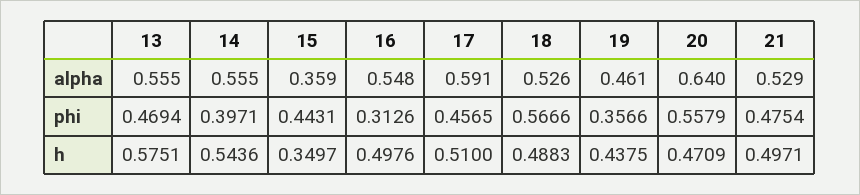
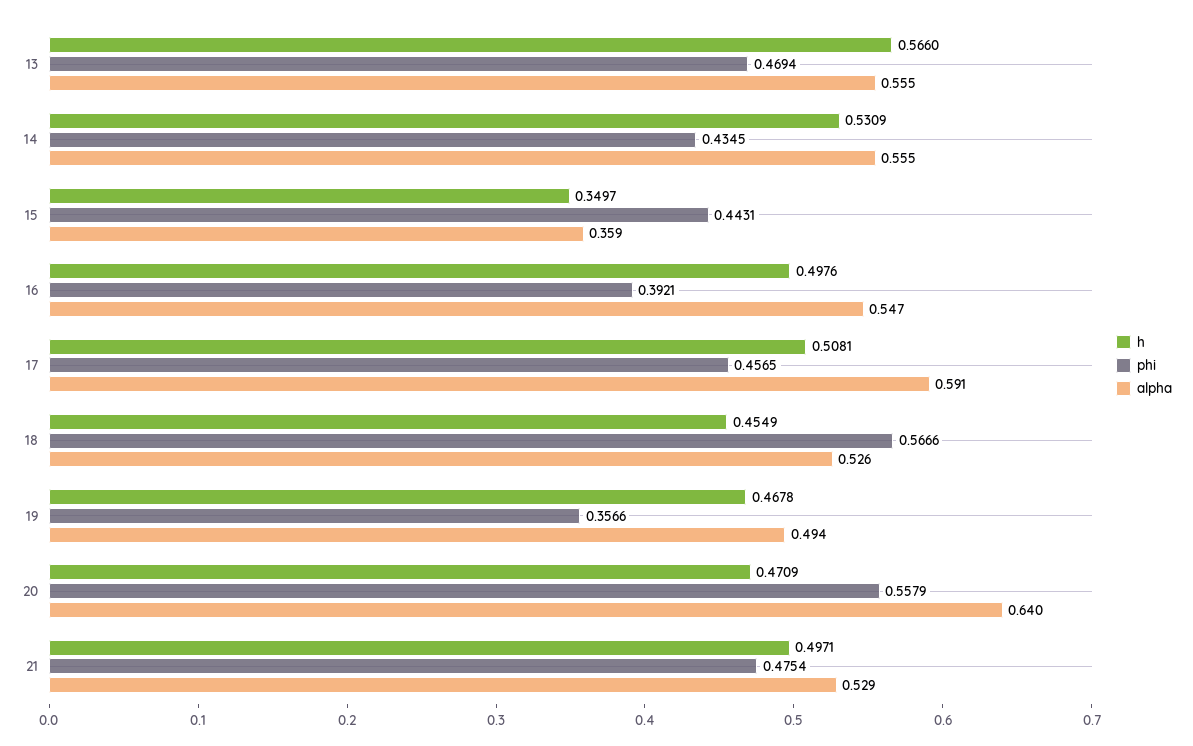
alpha, 16: 0.548 -> 0.547
alpha, 19: 0.461 -> 0.494
phi, 14: 0.3971 -> 0.4345
phi, 16: 0.3126 -> 0.3921
h, 13: 0.5751 -> 0.566
h, 14: 0.5436 -> 0.5309
h, 17: 0.51 -> 0.5081
h, 18: 0.4883 -> 0.4549
h, 19: 0.4375 -> 0.4678

